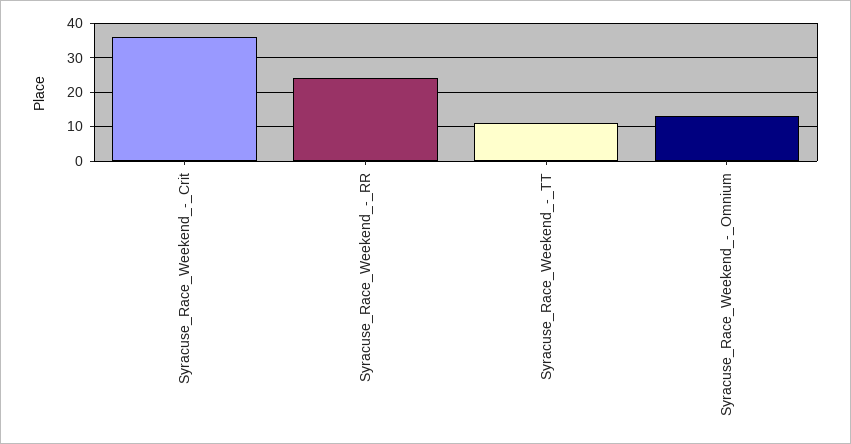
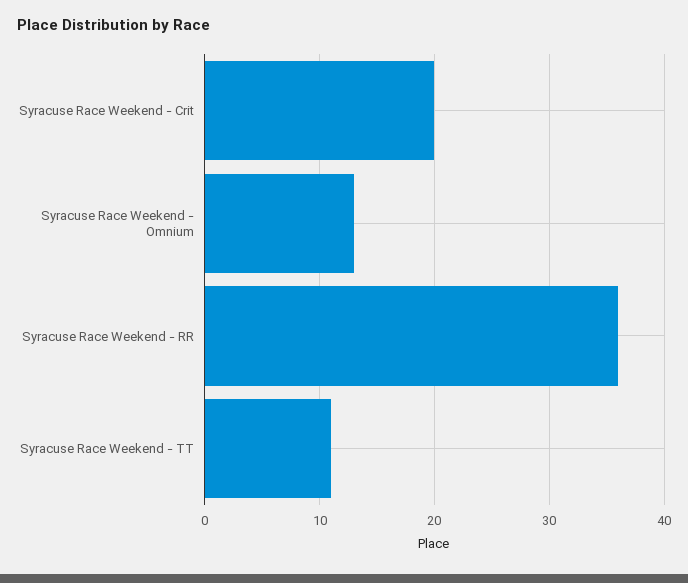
Syracuse_Race_Weekend_-_Crit: 35 -> 20
Syracuse_Race_Weekend_-_RR: 25 -> 36

